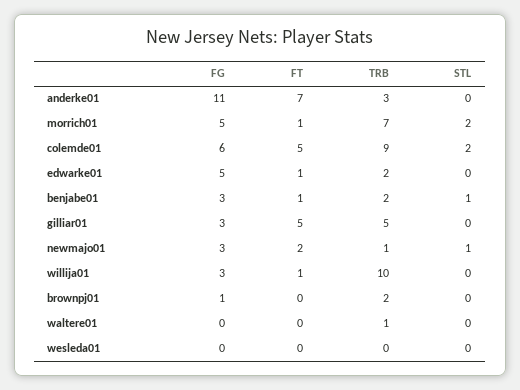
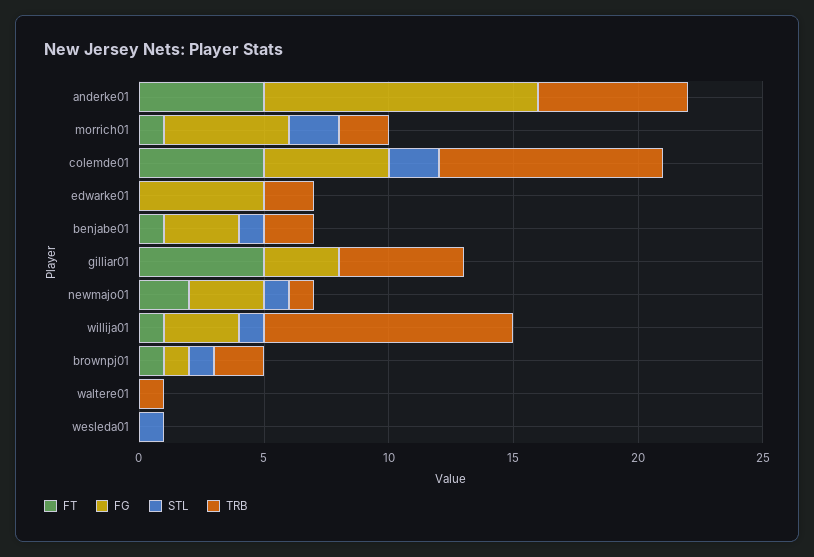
FT, anderke01: 7 -> 5
TRB, anderke01: 3 -> 6
TRB, morrich01: 7 -> 2
FG, colemde01: 6 -> 5
FT, edwarke01: 1 -> 0
STL, willija01: 0 -> 1
FT, brownpj01: 0 -> 1
STL, brownpj01: 0 -> 1
STL, wesleda01: 0 -> 1

